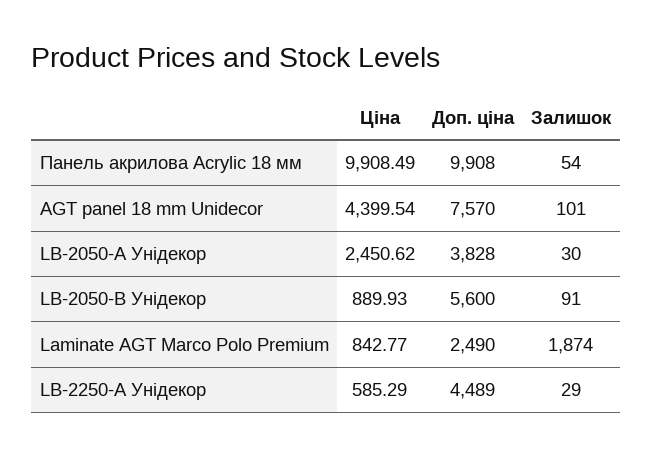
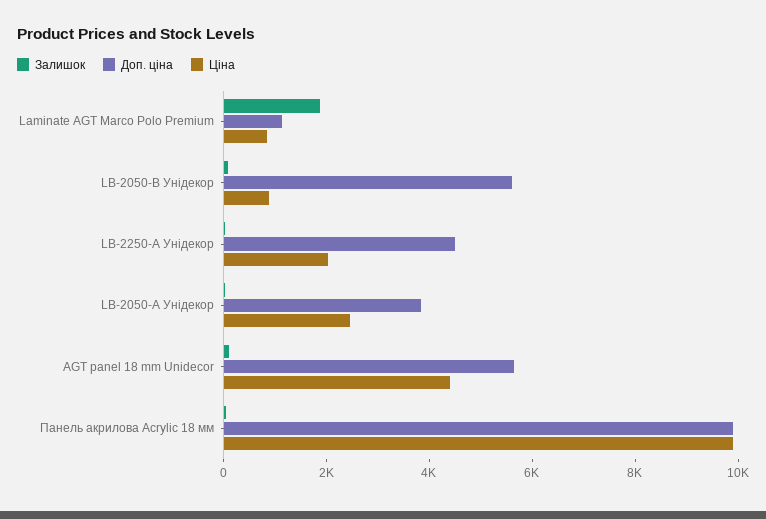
Доп. ціна, AGT panel 18 mm Unidecor: 7570 -> 5500
Доп. ціна, Laminate AGT Marco Polo Premium: 2490 -> 1000
Ціна, LB-2250-А Унідекор: 585.29 -> 2000

